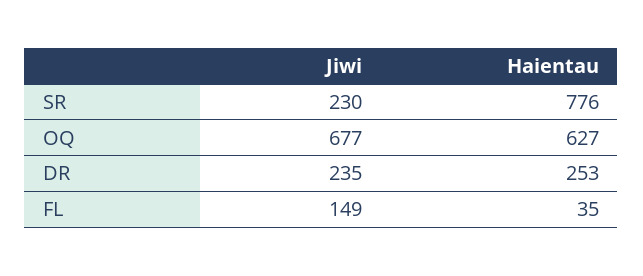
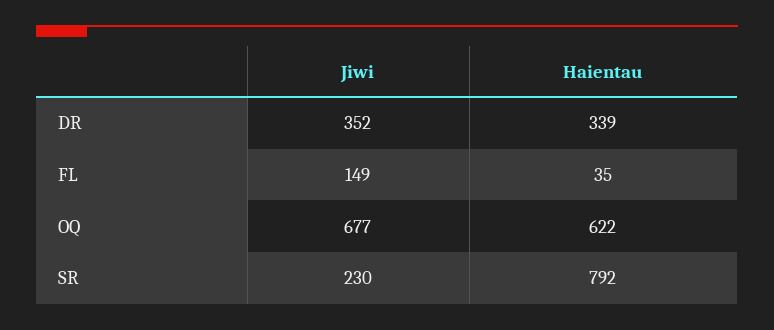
Haientau, SR: 776 -> 792
Haientau, OQ: 627 -> 622
Jiwi, DR: 235 -> 352
Haientau, DR: 253 -> 339

